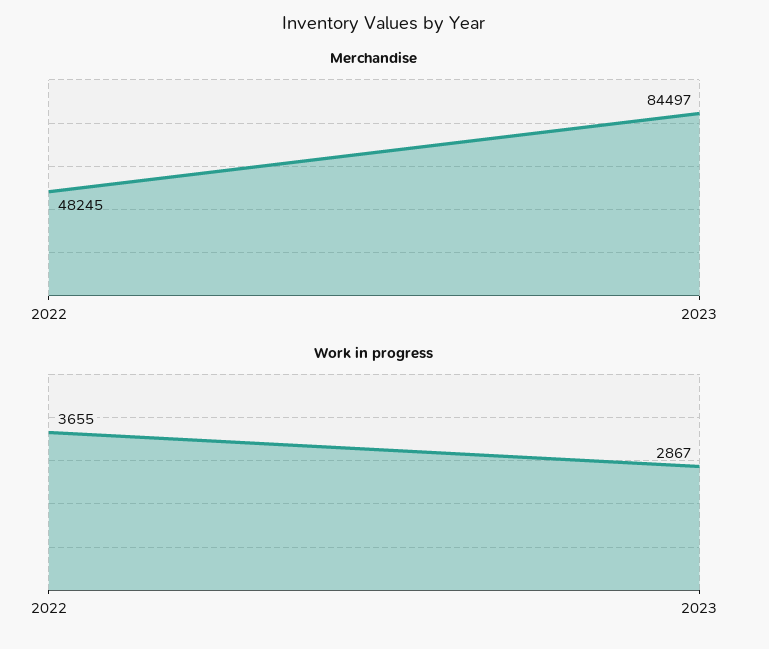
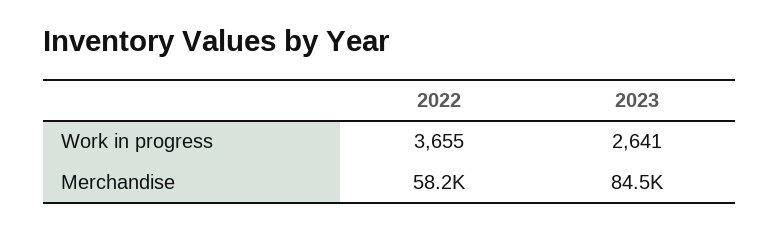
Merchandise, 2022: 48245 -> 58200
Work in progress, 2023: 2867 -> 2641

